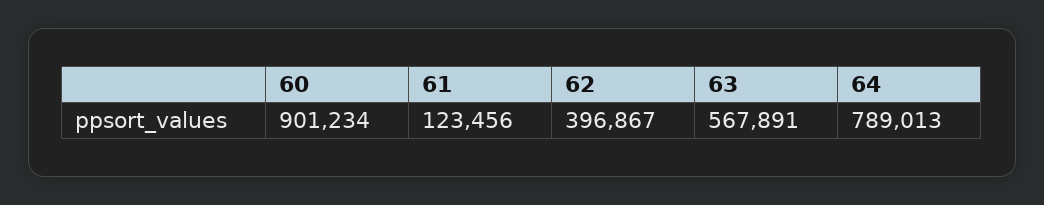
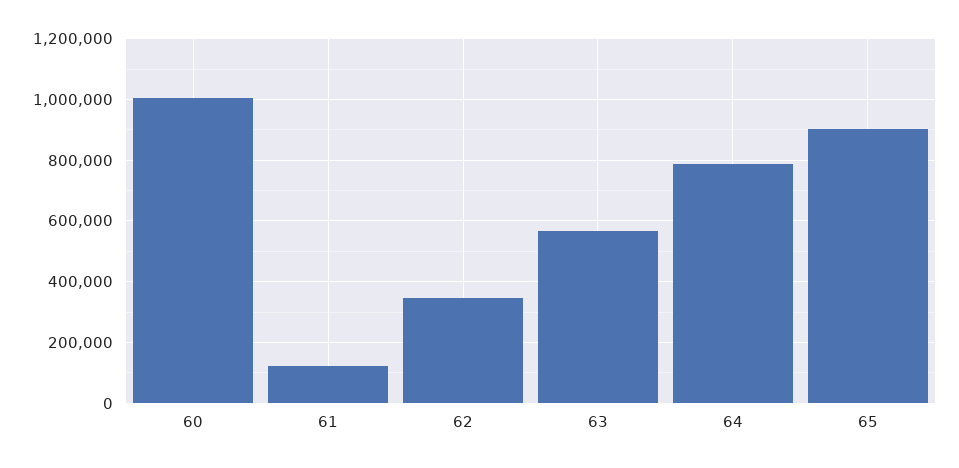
60: 901234 -> 1000000
62: 396867 -> 340000
65: none -> 900000

